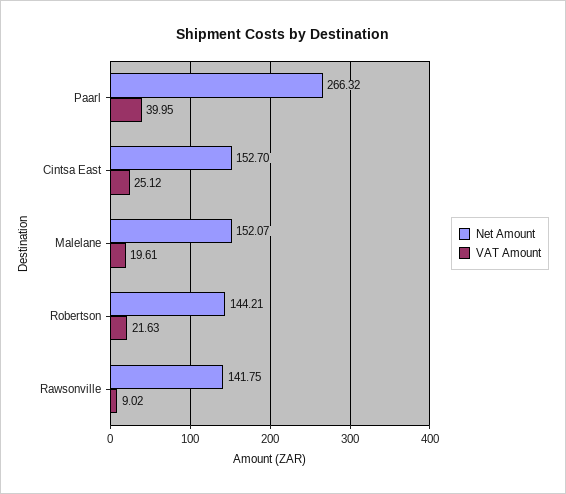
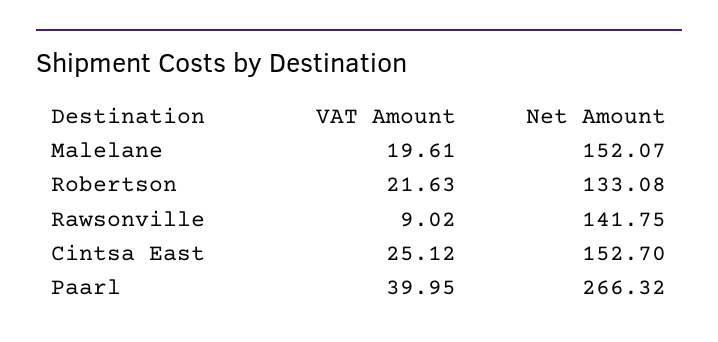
Net Amount, Robertson: 144.21 -> 133.08

